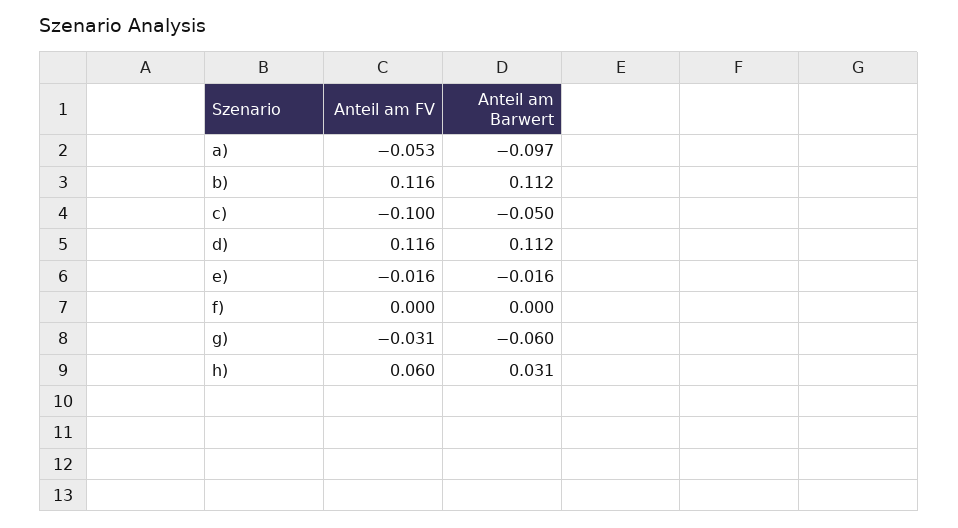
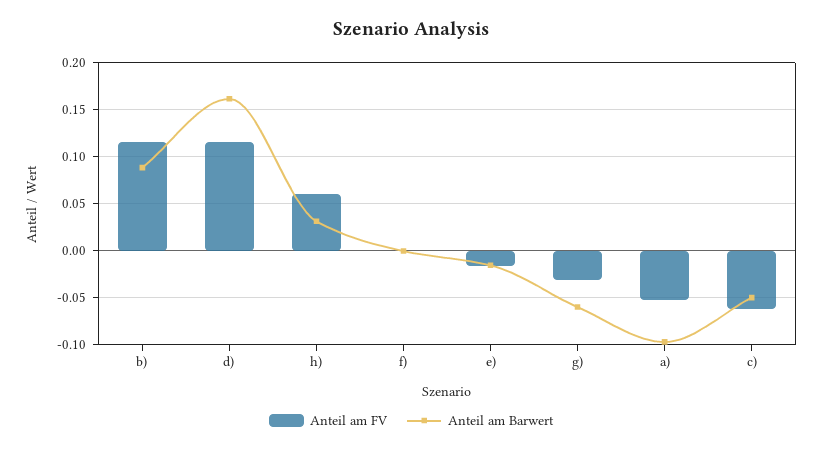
Anteil am Barwert, b): 0.112 -> 0.09
Anteil am FV, c): -0.1 -> -0.06
Anteil am Barwert, d): 0.112 -> 0.16

